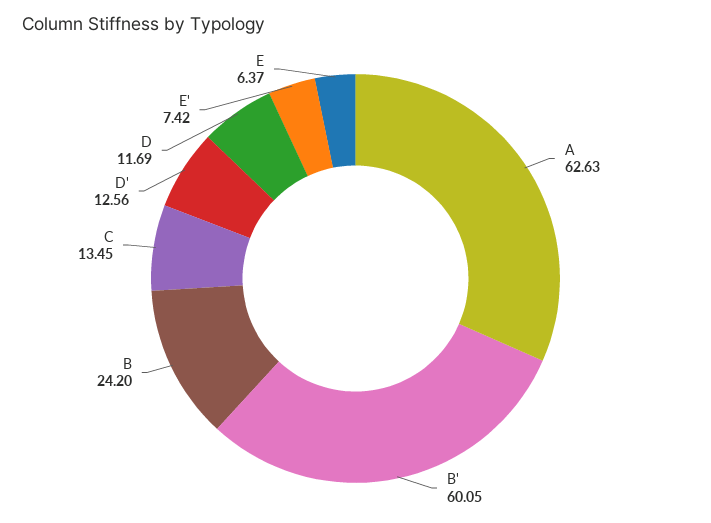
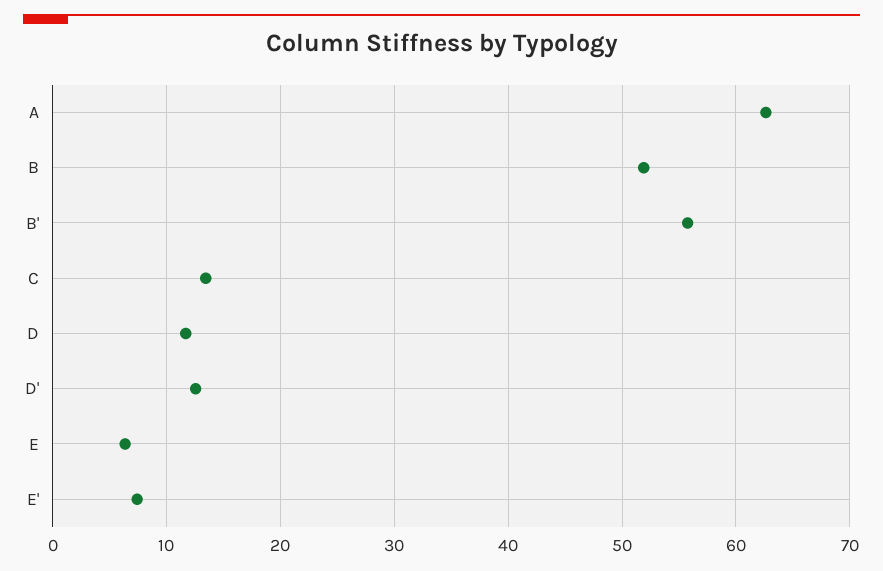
B': 60.05 -> 56
B: 24.2 -> 52

